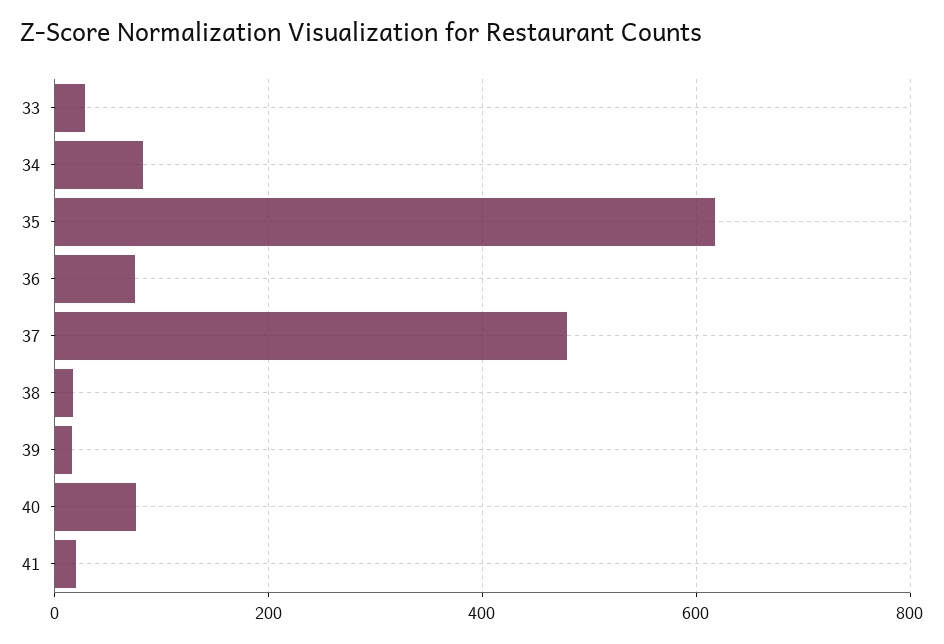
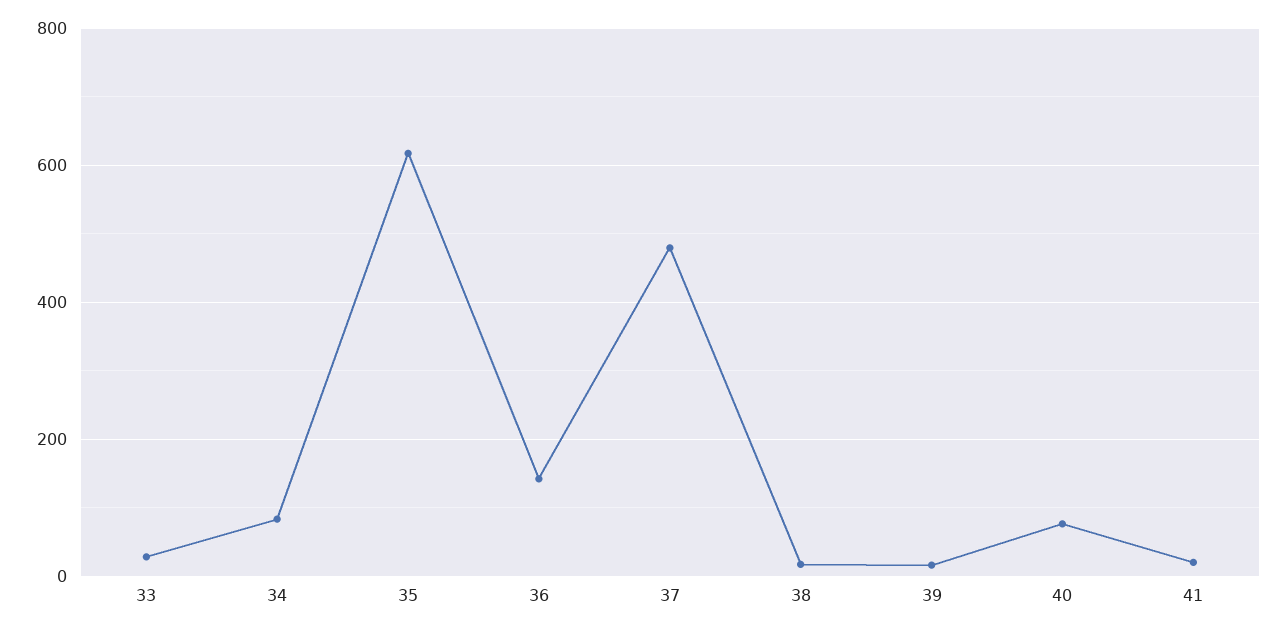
36: 80 -> 140

